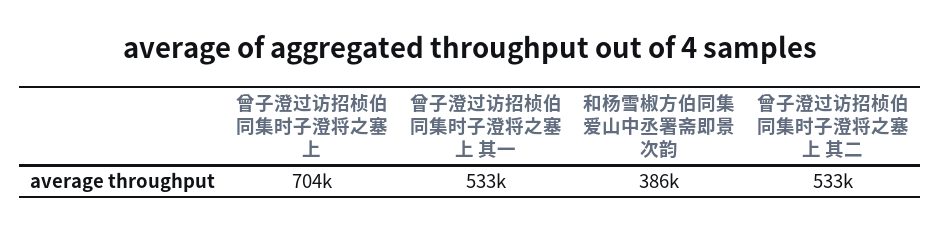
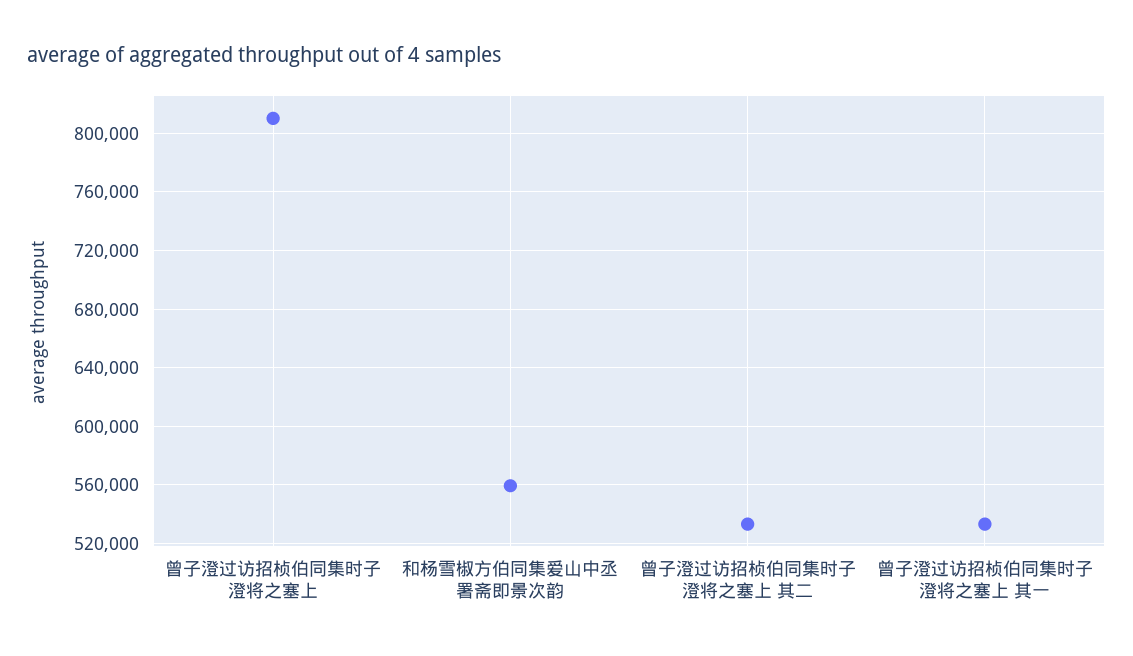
曾子澄过访招桢伯同集时子澄将之塞上: 704000 -> 810000
和杨雪椒方伯同集爱山中丞署斋即景次韵: 386000 -> 560000

